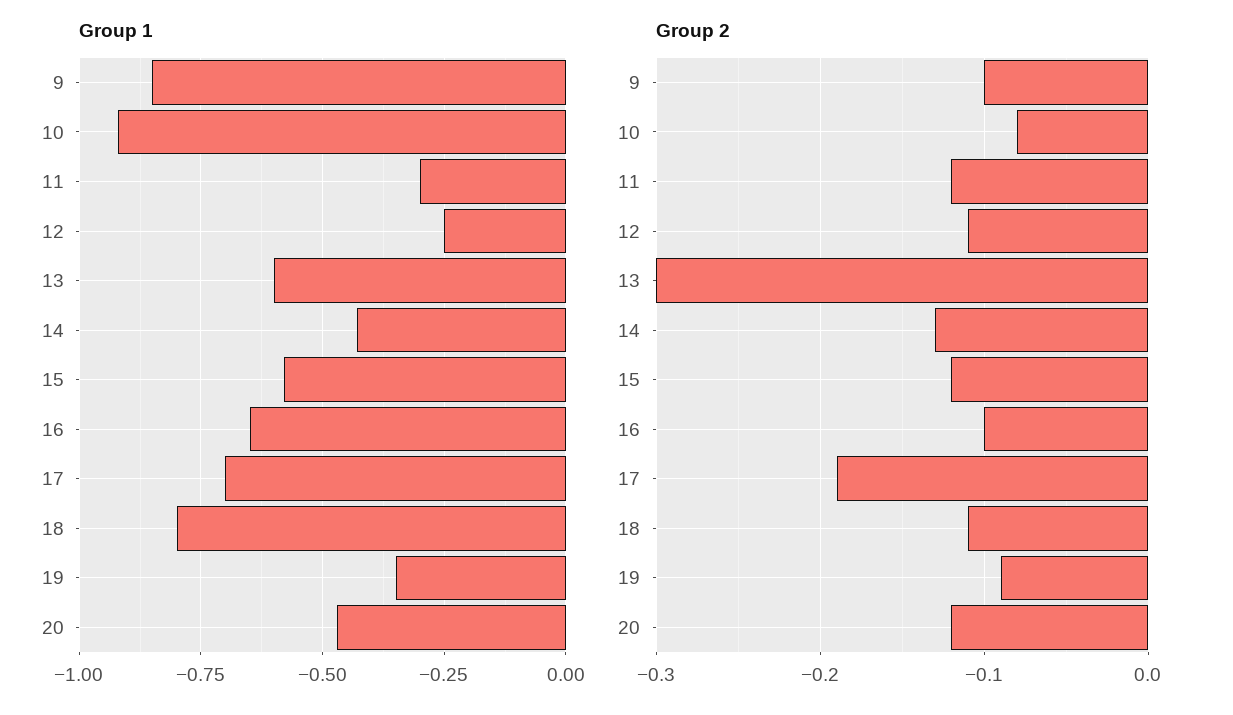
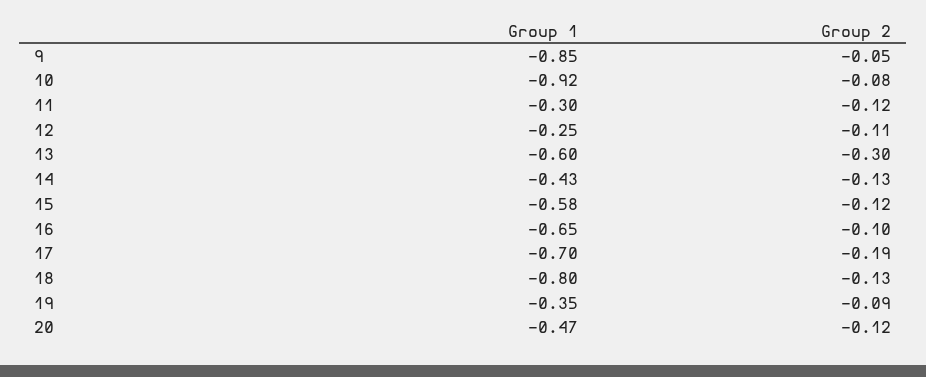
Group 2, 9: -0.1 -> -0.05
Group 2, 18: -0.11 -> -0.13

